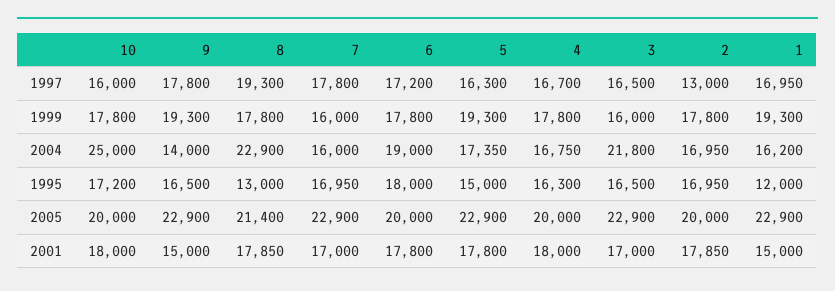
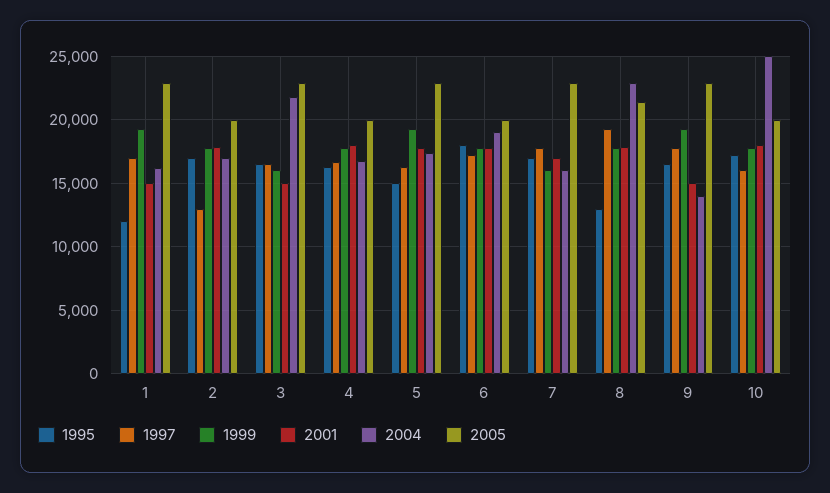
2001, 3: 17000 -> 15000

